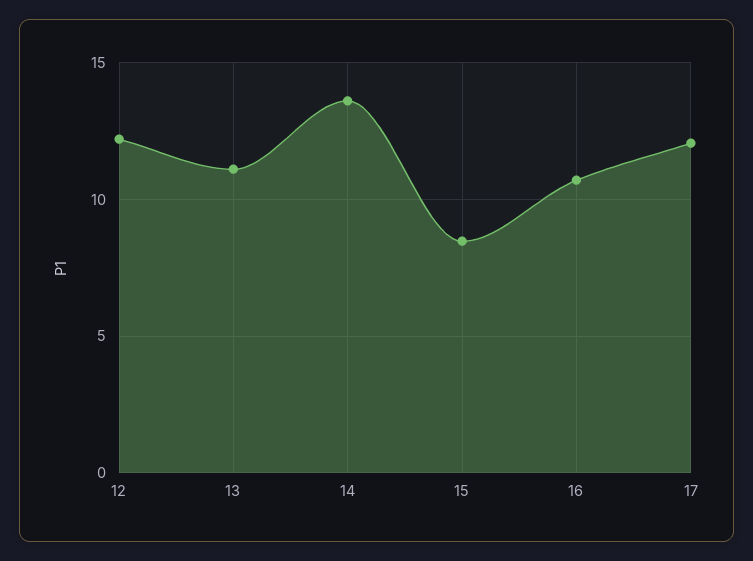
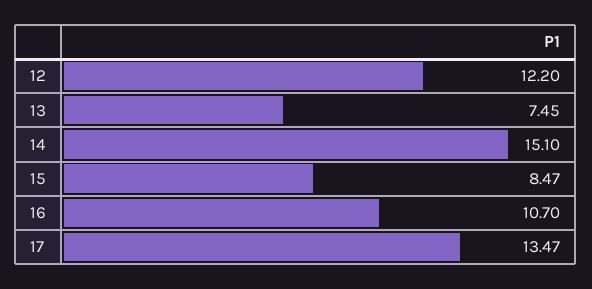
13: 11 -> 7.45
14: 13.5 -> 15.1
17: 12 -> 13.47

